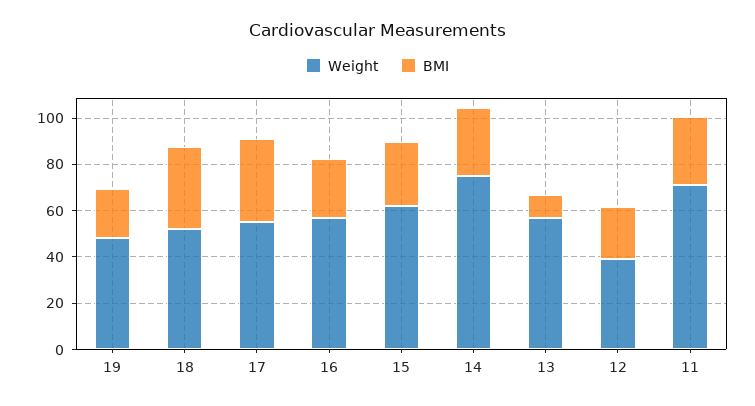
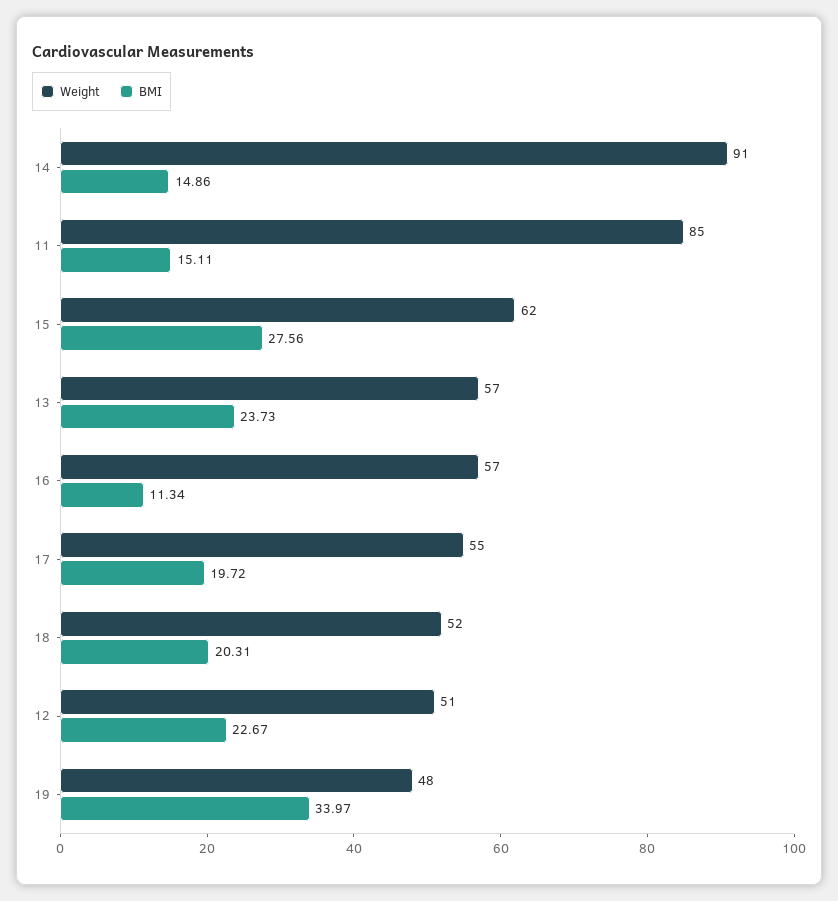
BMI, 19: 20 -> 33.97
BMI, 18: 35 -> 20.31
BMI, 17: 35 -> 19.72
BMI, 16: 25 -> 11.34
Weight, 14: 75 -> 91
BMI, 14: 30 -> 14.86
BMI, 13: 10 -> 23.73
Weight, 12: 40 -> 51
Weight, 11: 70 -> 85
BMI, 11: 30 -> 15.11

